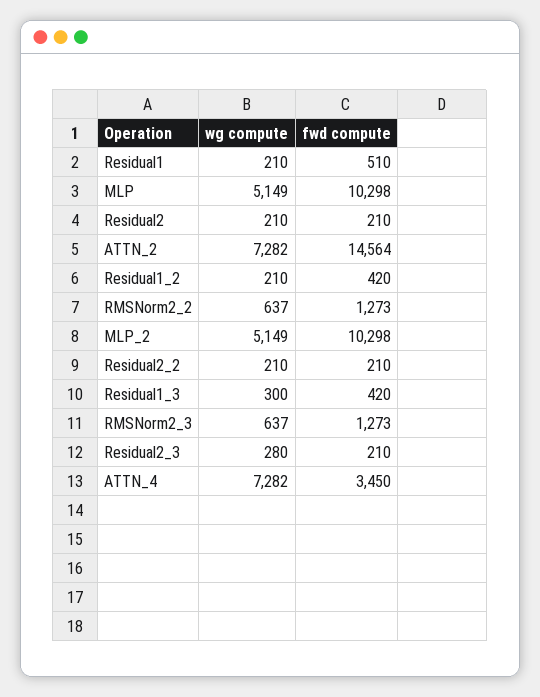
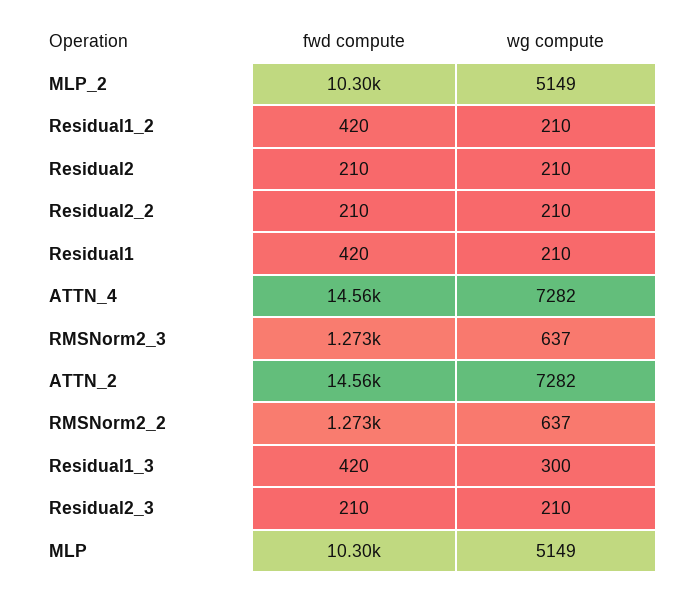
fwd compute, Residual1: 510 -> 420
wg compute, Residual2_3: 280 -> 210
fwd compute, ATTN_4: 3450 -> 14560

